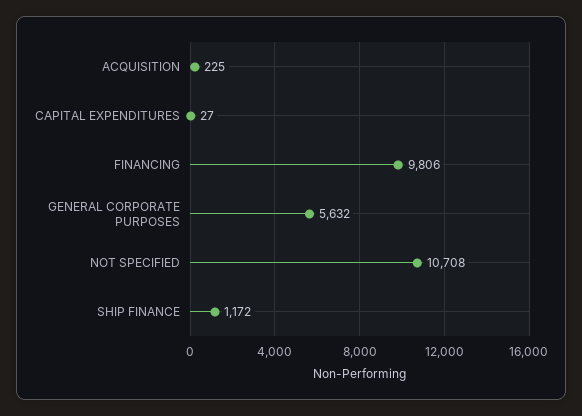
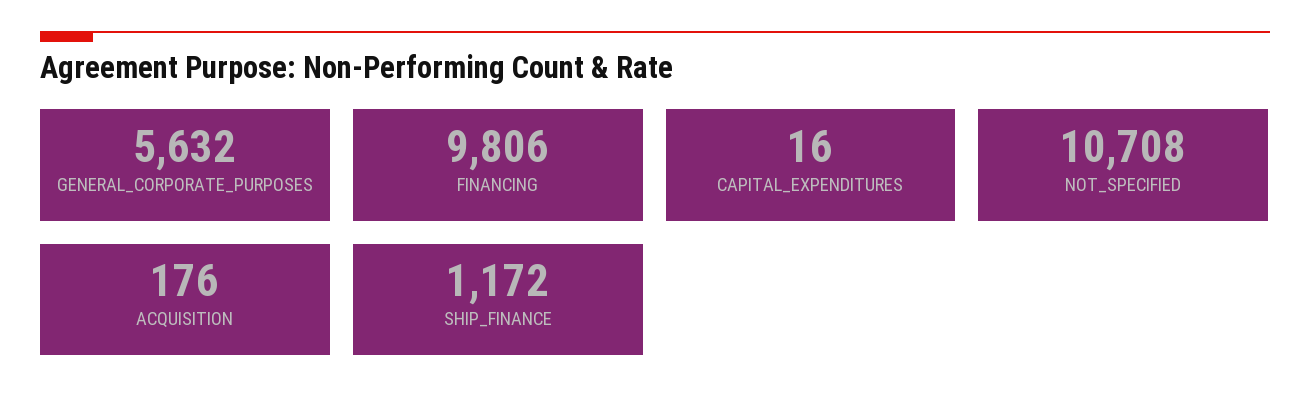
ACQUISITION: 225 -> 176
CAPITAL EXPENDITURES: 27 -> 16

